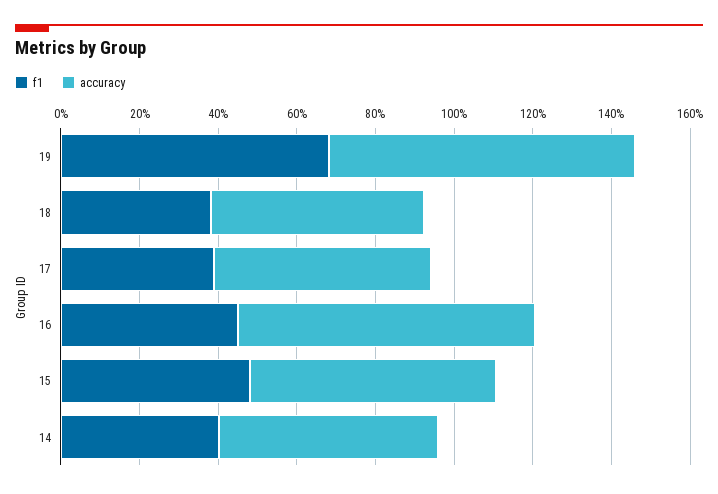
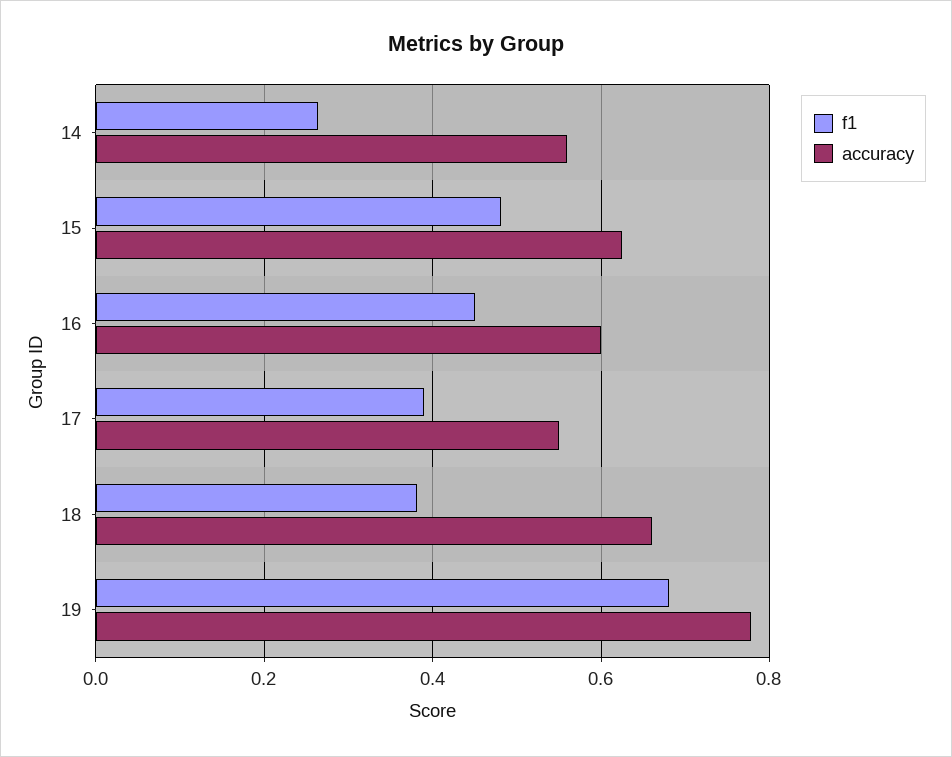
accuracy, 18: 0.55 -> 0.66
accuracy, 16: 0.75 -> 0.6
f1, 14: 0.4 -> 0.26

